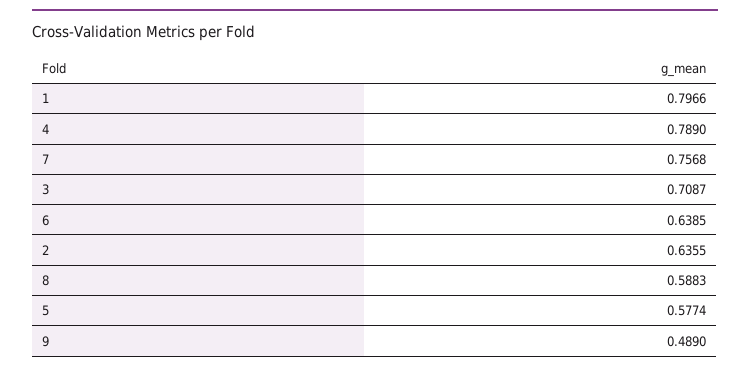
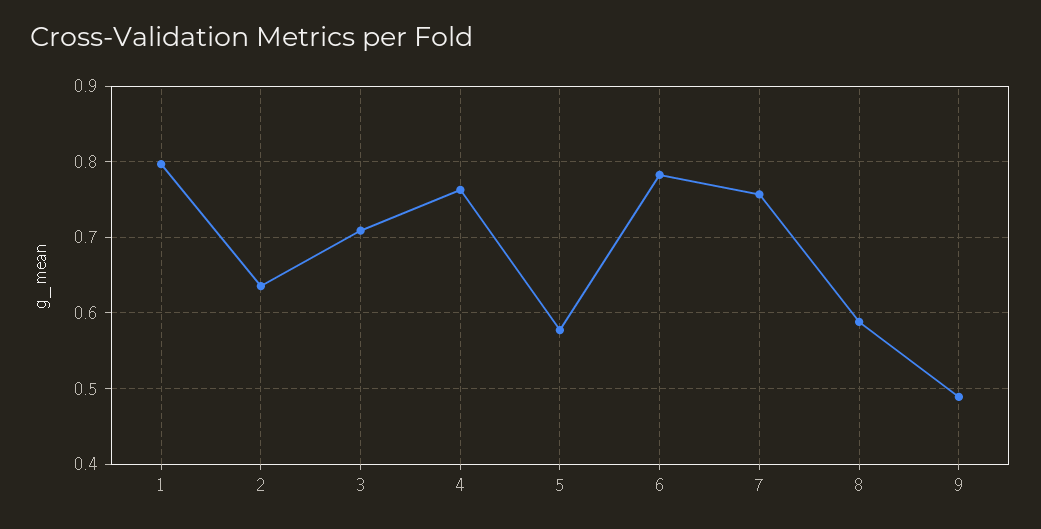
4: 0.789 -> 0.76
6: 0.6385 -> 0.78

